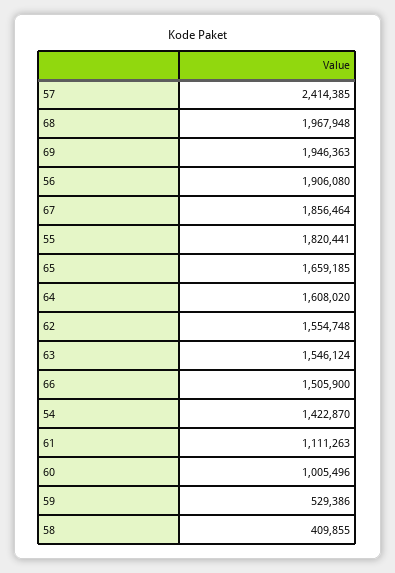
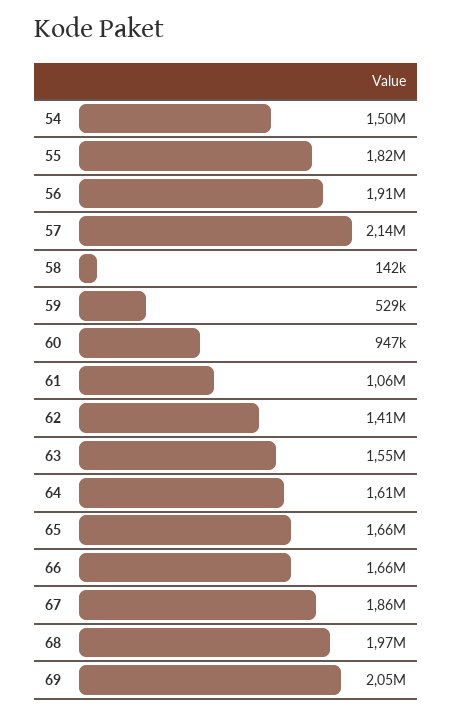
57: 2414385 -> 2140000
69: 1946363 -> 2050000
62: 1554748 -> 1410000
66: 1505900 -> 1660000
54: 1422870 -> 1500000
61: 1111263 -> 1060000
60: 1005496 -> 947000
58: 409855 -> 142000

